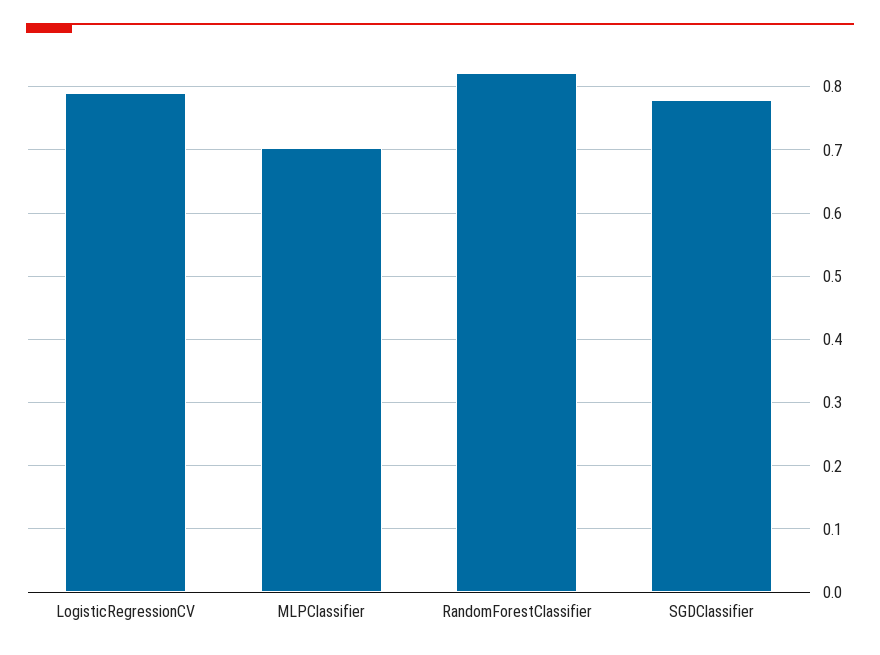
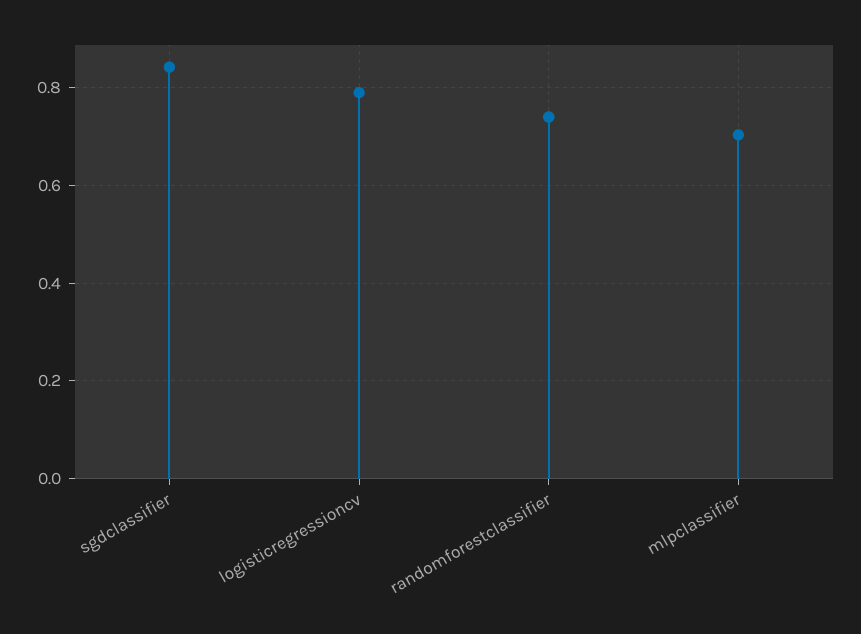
RandomForestClassifier: 0.82 -> 0.74
SGDClassifier: 0.78 -> 0.84

